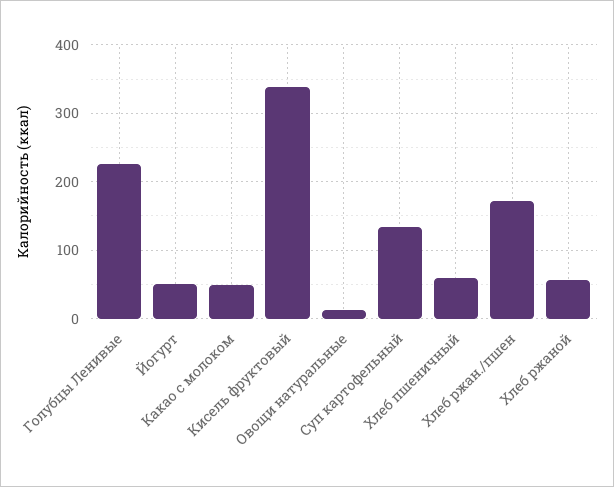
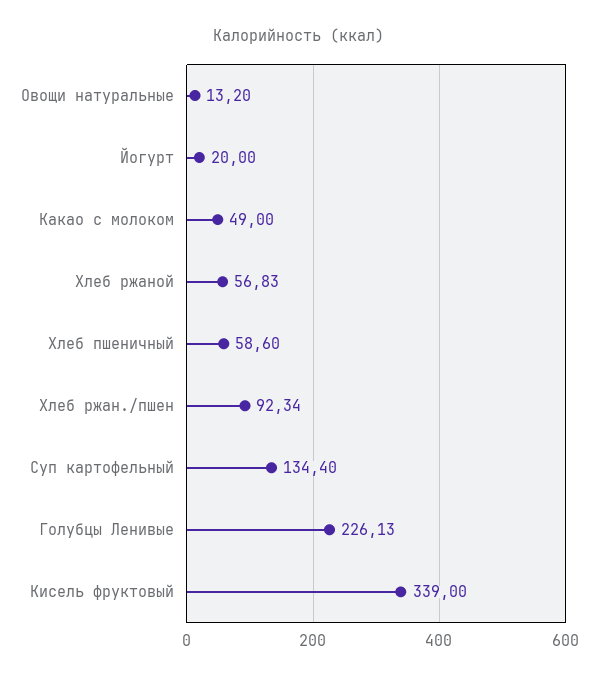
Йогурт: 50 -> 20
Хлеб ржан./пшен: 170 -> 92.34

